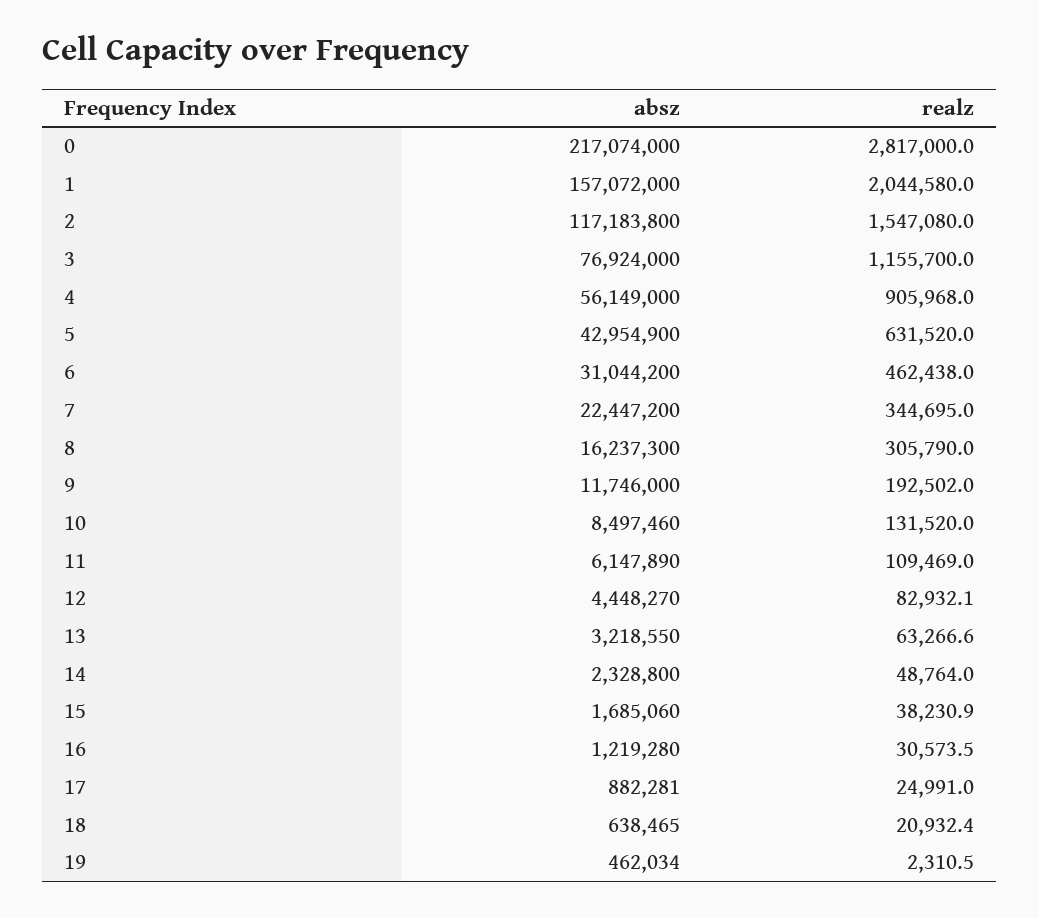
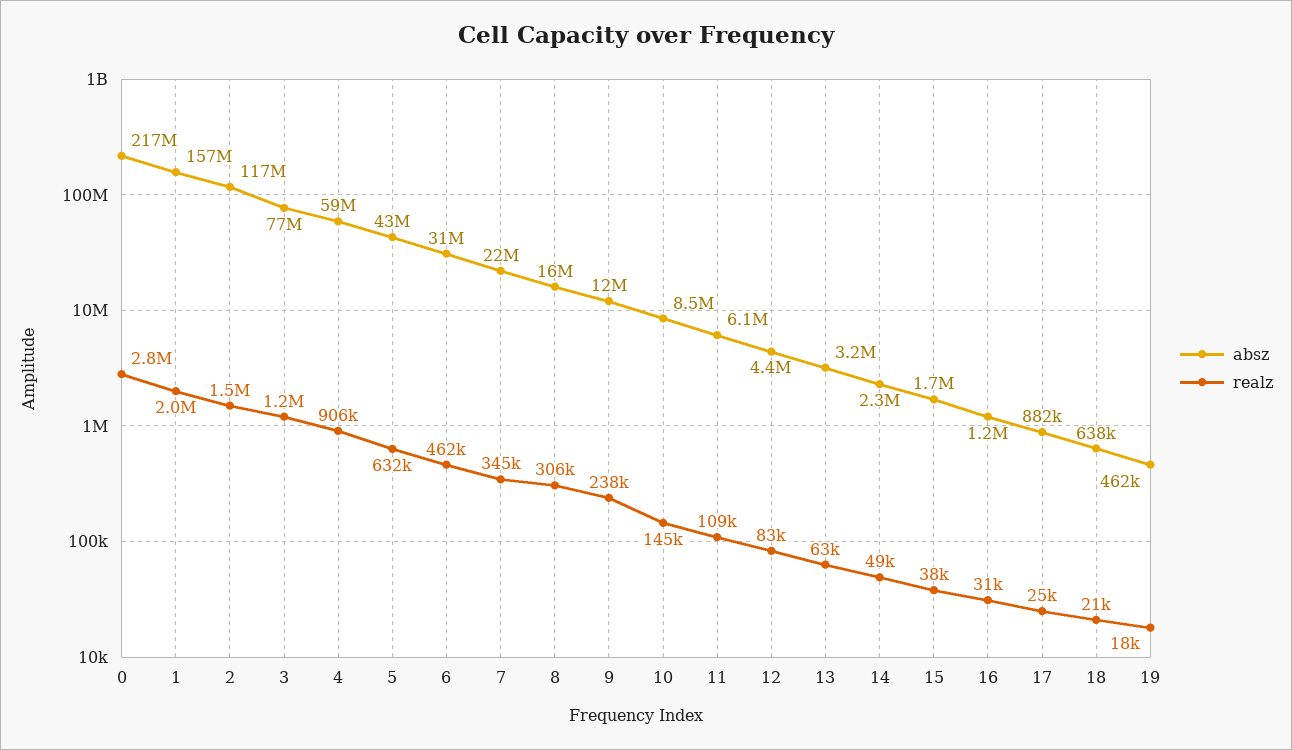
absz, 4: 56149000 -> 59000000
realz, 9: 192502 -> 238000
realz, 10: 131520 -> 145000
realz, 19: 2310.5 -> 18000

